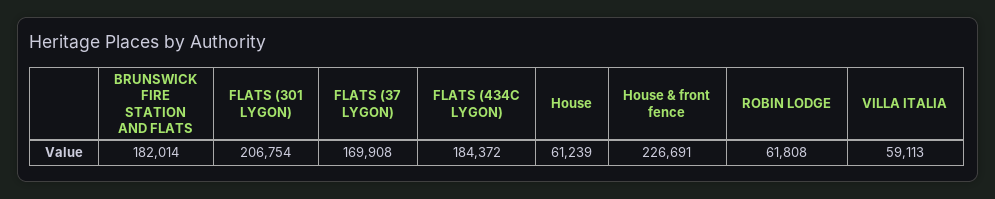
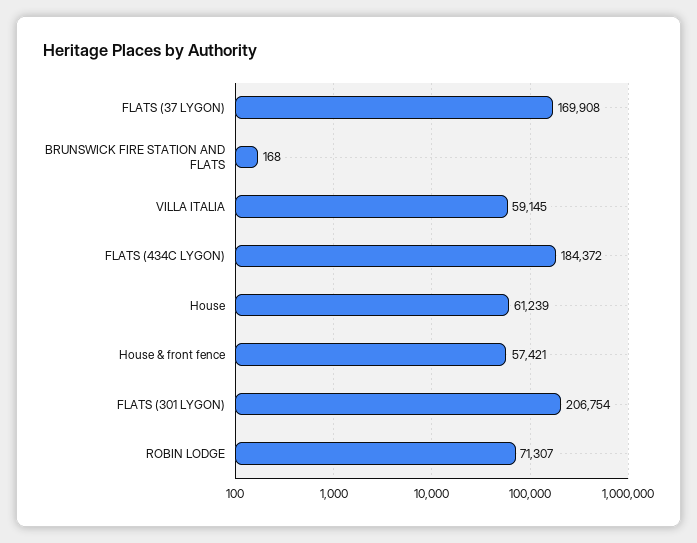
BRUNSWICK FIRE STATION AND FLATS: 182014 -> 168
House & front fence: 226691 -> 57421
ROBIN LODGE: 61808 -> 71307
VILLA ITALIA: 59113 -> 59145

